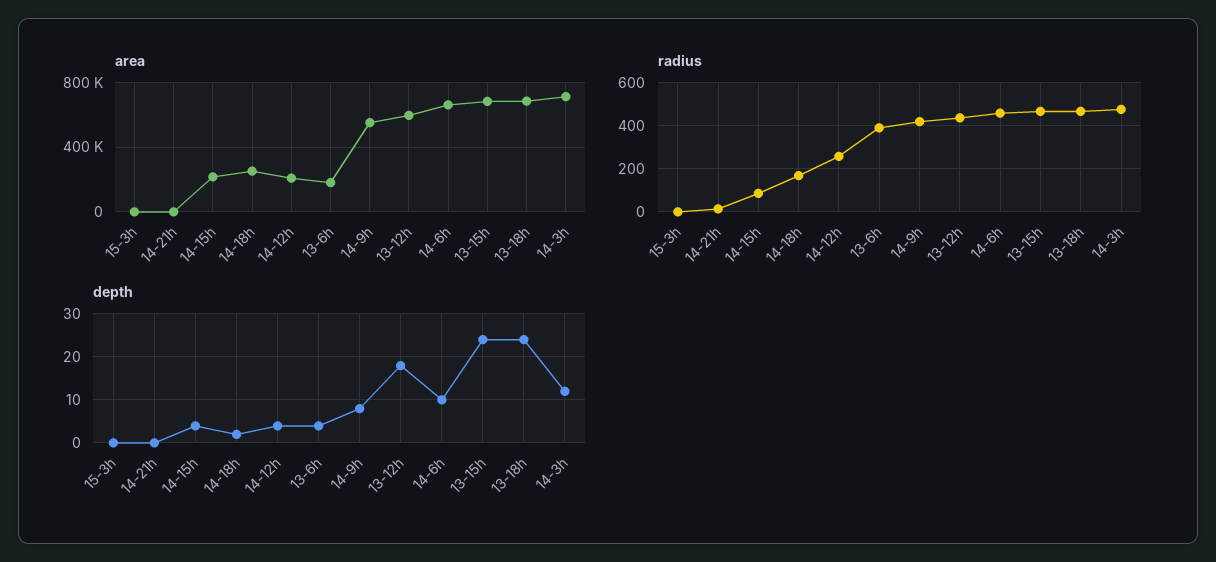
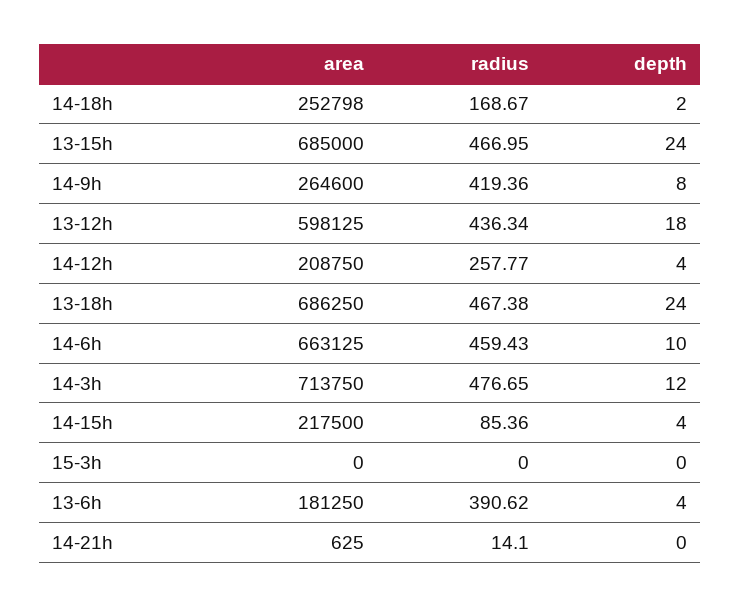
area, 14-9h: 550000 -> 264600

